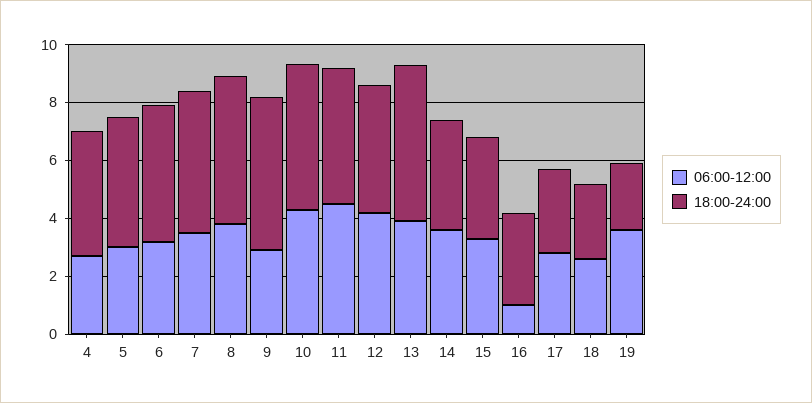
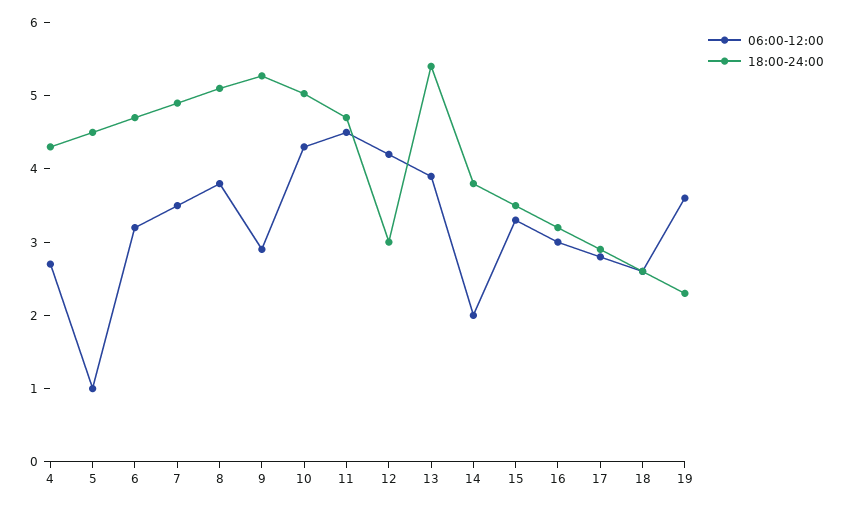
06:00-12:00, 5: 3 -> 1
18:00-24:00, 12: 4.5 -> 3
06:00-12:00, 14: 3.5 -> 2
06:00-12:00, 16: 1 -> 3

